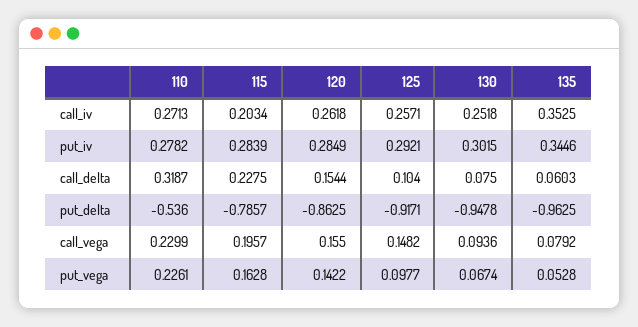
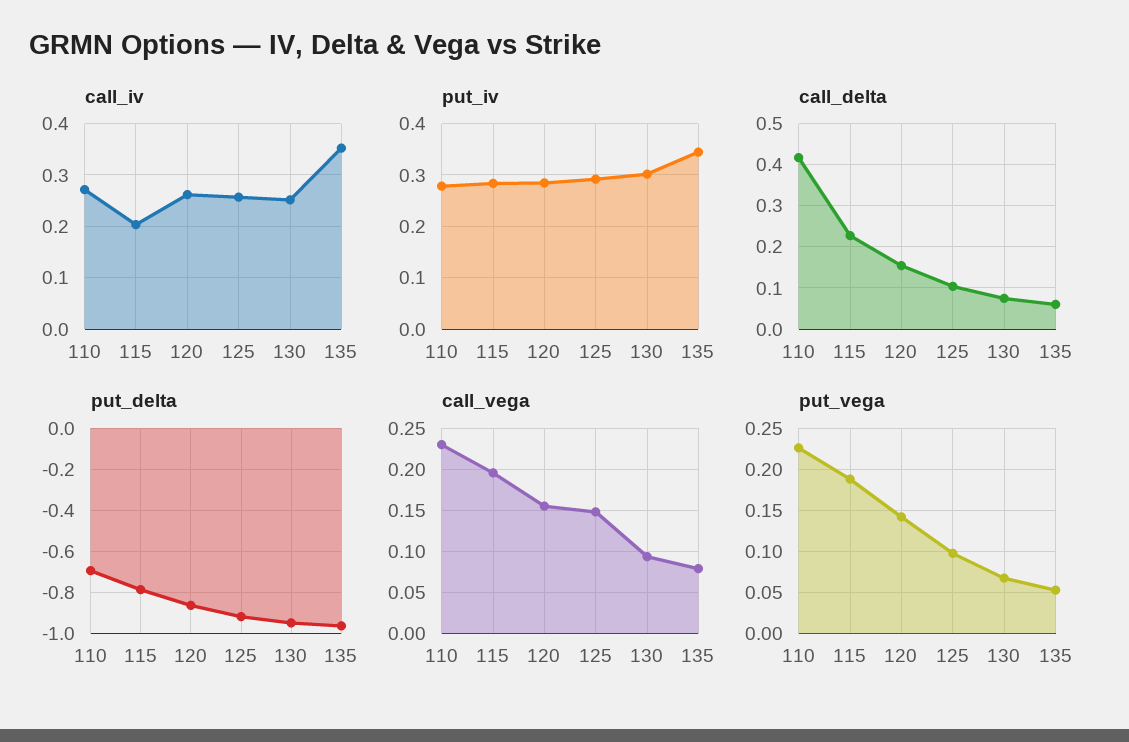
call_delta, 110: 0.3187 -> 0.42
put_delta, 110: -0.536 -> -0.7
put_vega, 115: 0.1628 -> 0.19

